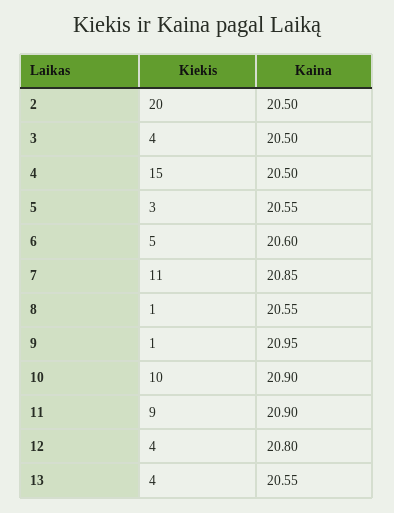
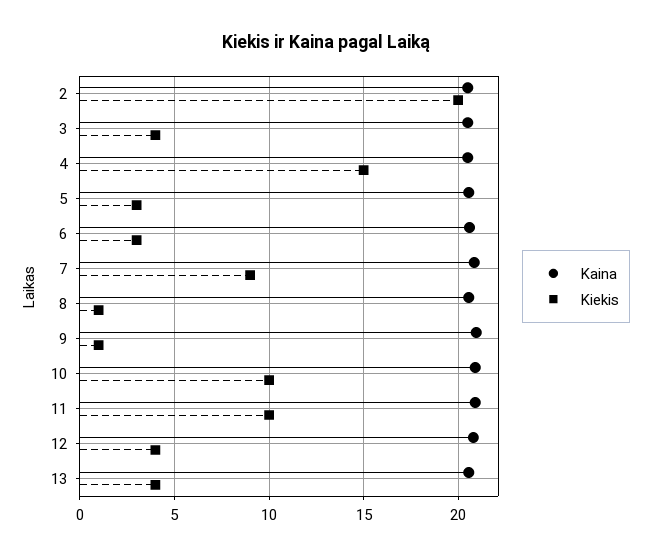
Kiekis, 6: 5 -> 3
Kiekis, 7: 11 -> 9
Kiekis, 11: 9 -> 10

